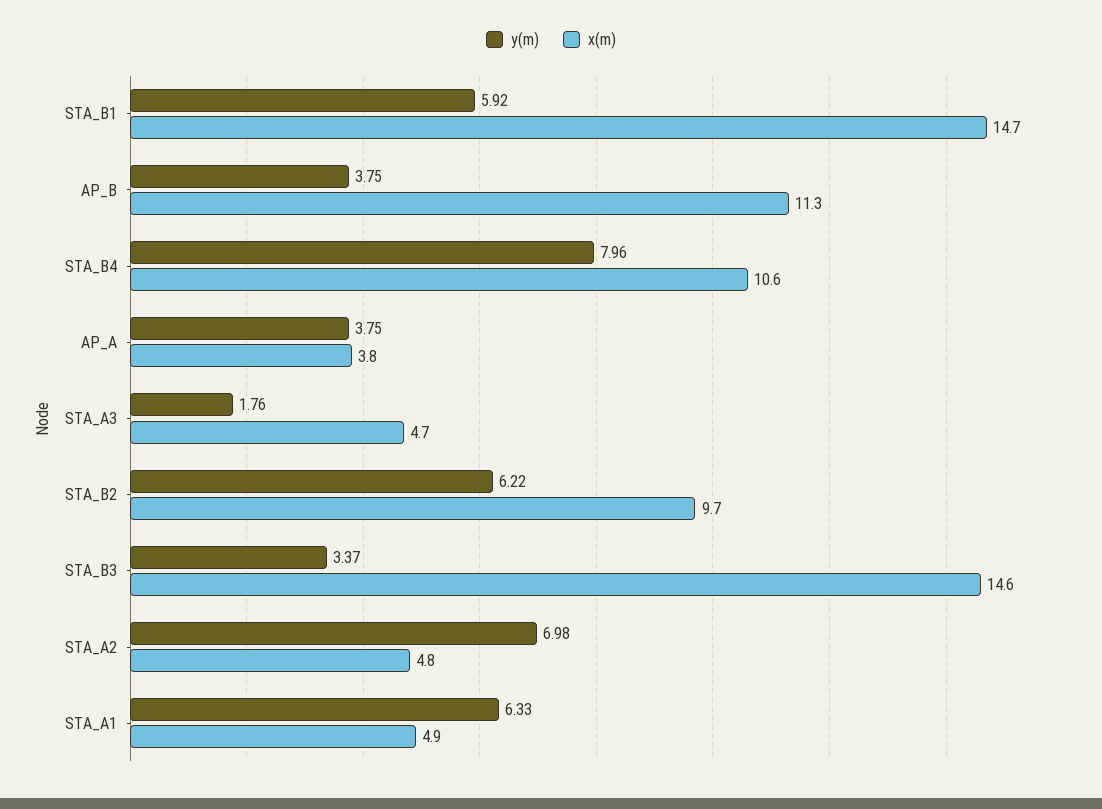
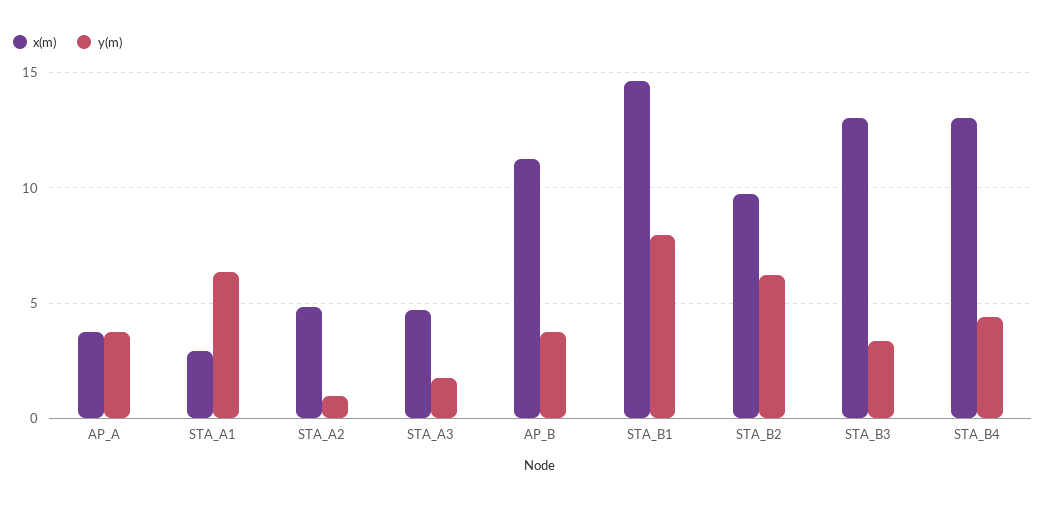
y(m), STA_B1: 5.92 -> 8
y(m), STA_B4: 7.96 -> 4.5
x(m), STA_B4: 10.6 -> 13
x(m), STA_B3: 14.6 -> 13
y(m), STA_A2: 6.98 -> 1
x(m), STA_A1: 4.9 -> 3

